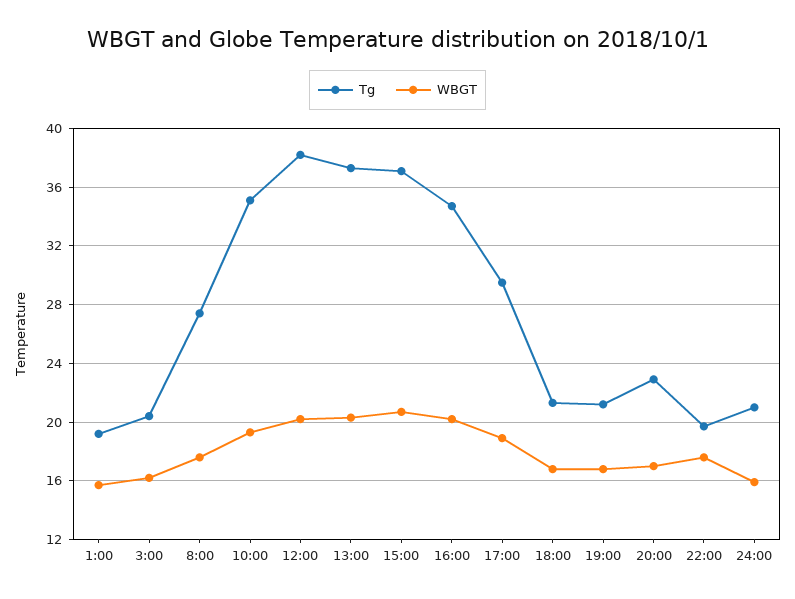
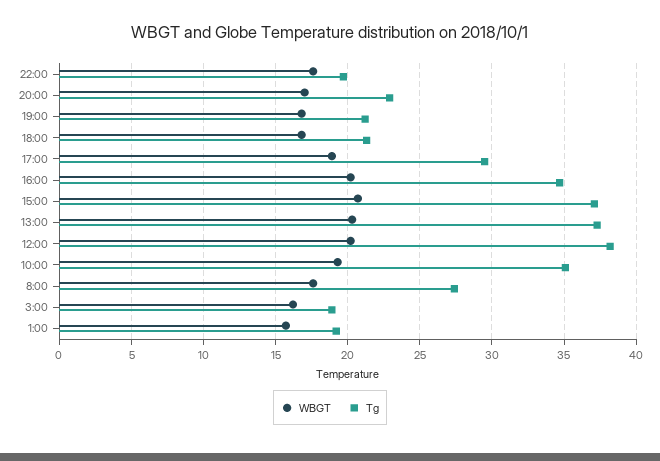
Tg, 3:00: 20.5 -> 19
Tg, 24:00: 21 -> none
WBGT, 24:00: 16 -> none

